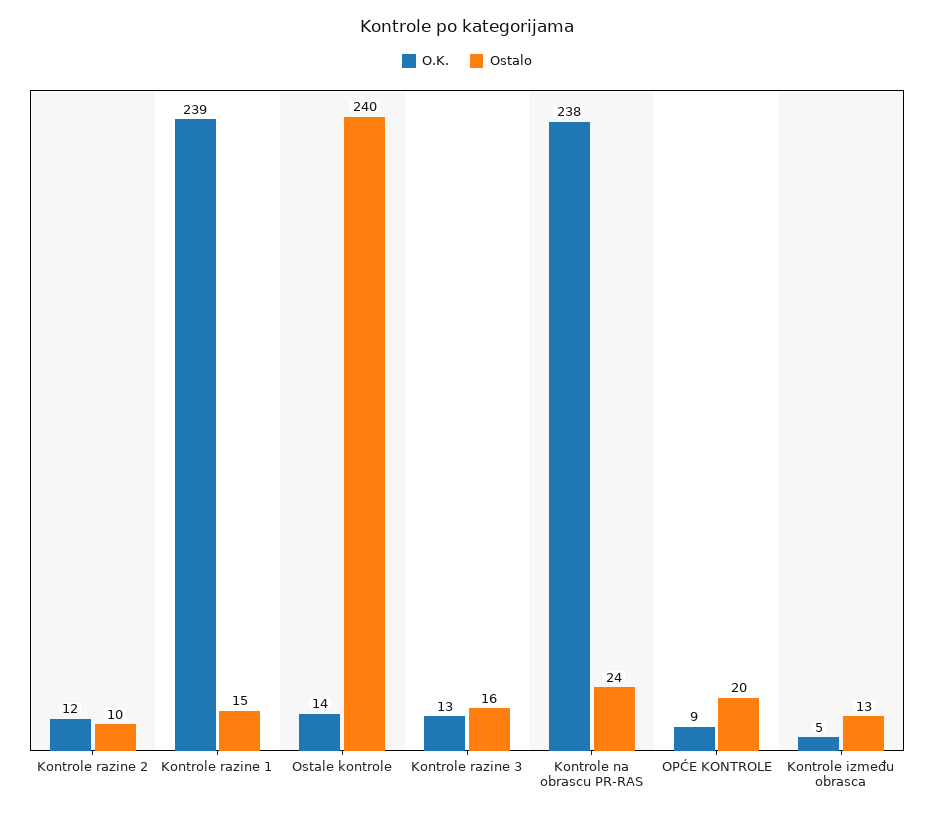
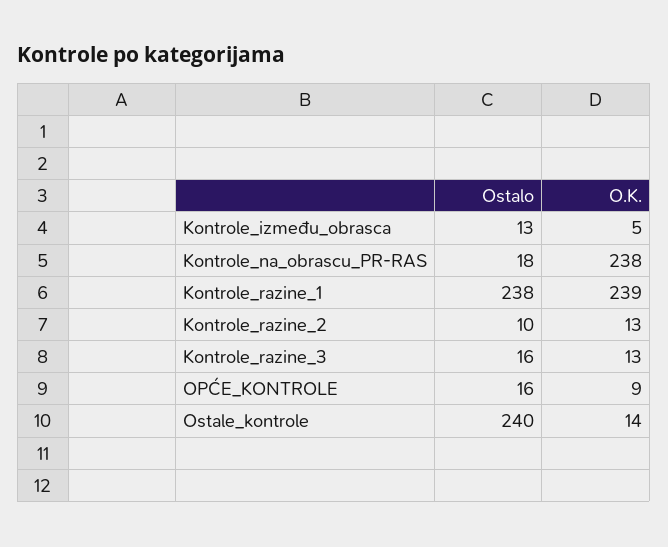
O.K., Kontrole razine 2: 12 -> 13
Ostalo, Kontrole razine 1: 15 -> 238
Ostalo, Kontrole na obrascu PR-RAS: 24 -> 18
Ostalo, OPĆE KONTROLE: 20 -> 16

